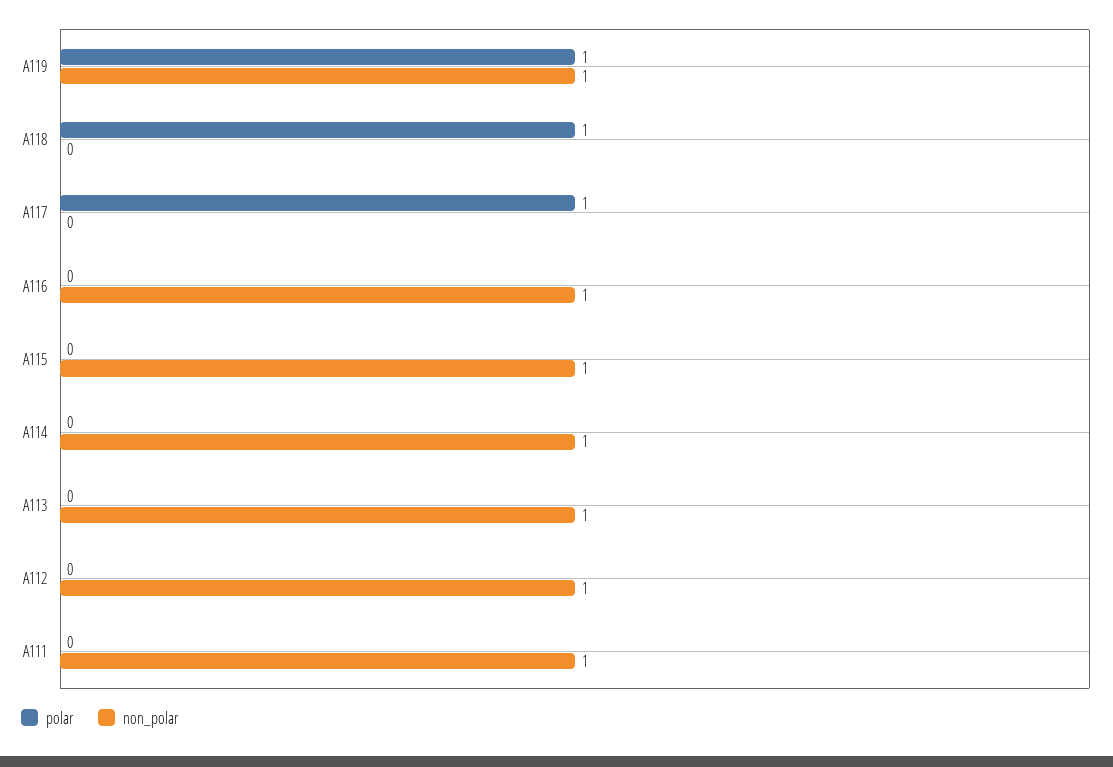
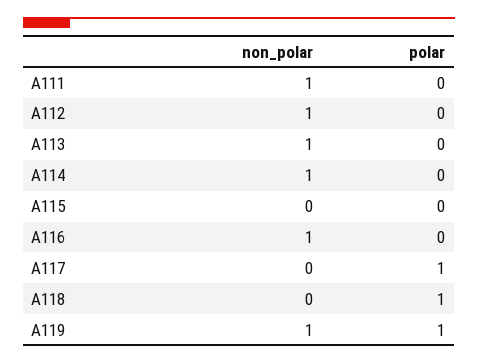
non_polar, A115: 1 -> 0

